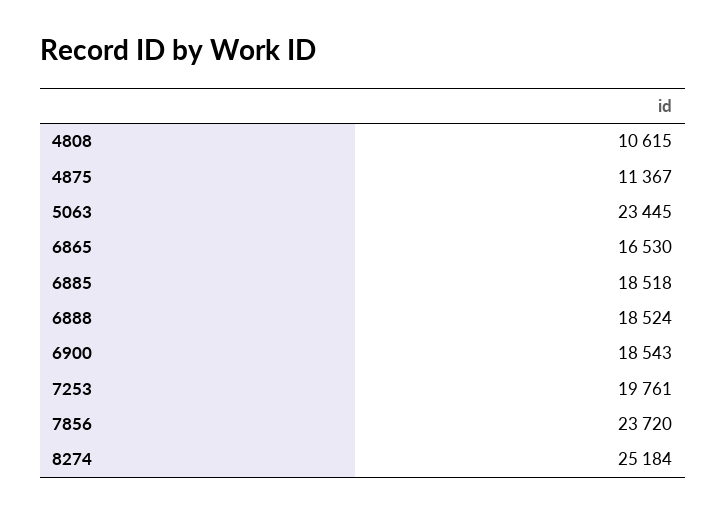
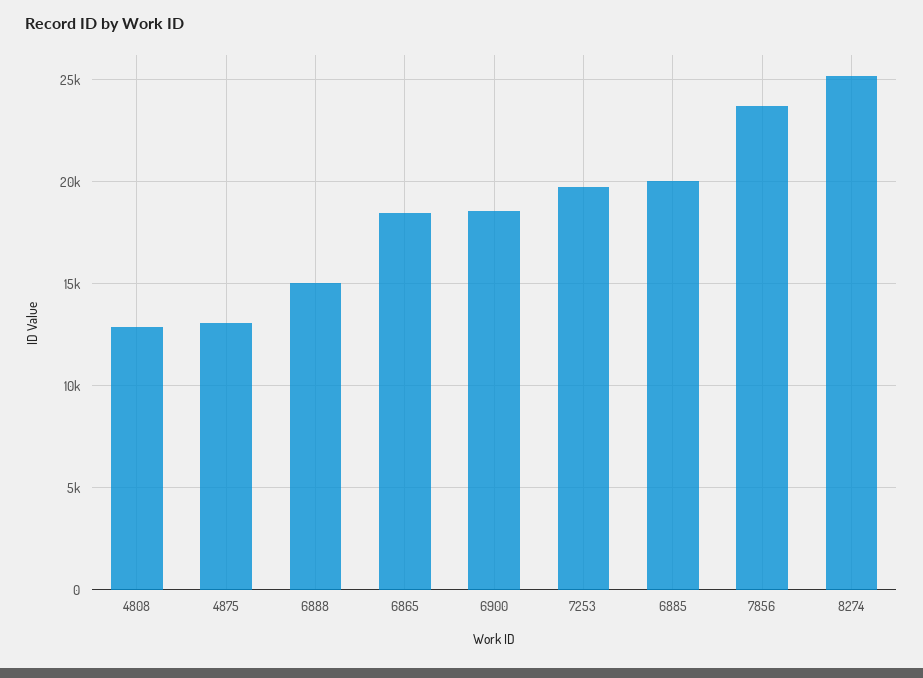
4808: 10615 -> 13000
4875: 11367 -> 13000
5063: 23445 -> none
6865: 16530 -> 18500
6885: 18518 -> 20000
6888: 18524 -> 15000

